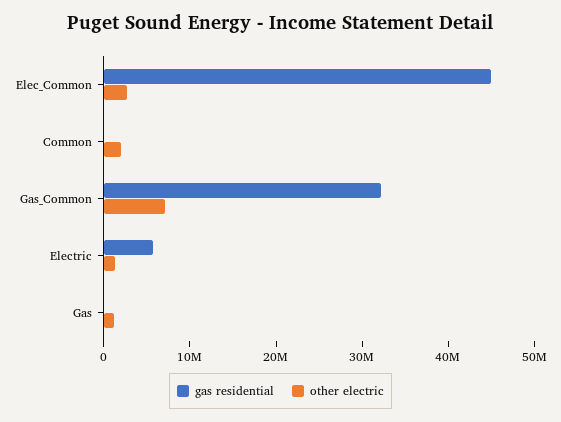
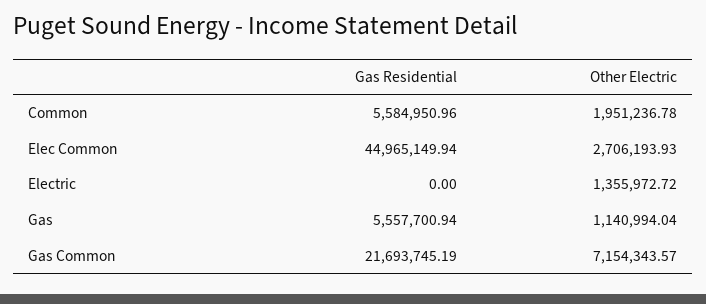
gas residential, Common: 0 -> 5584950.96
gas residential, Gas_Common: 32000000 -> 21693745.19
gas residential, Electric: 6000000 -> 0
gas residential, Gas: 0 -> 5557700.94

